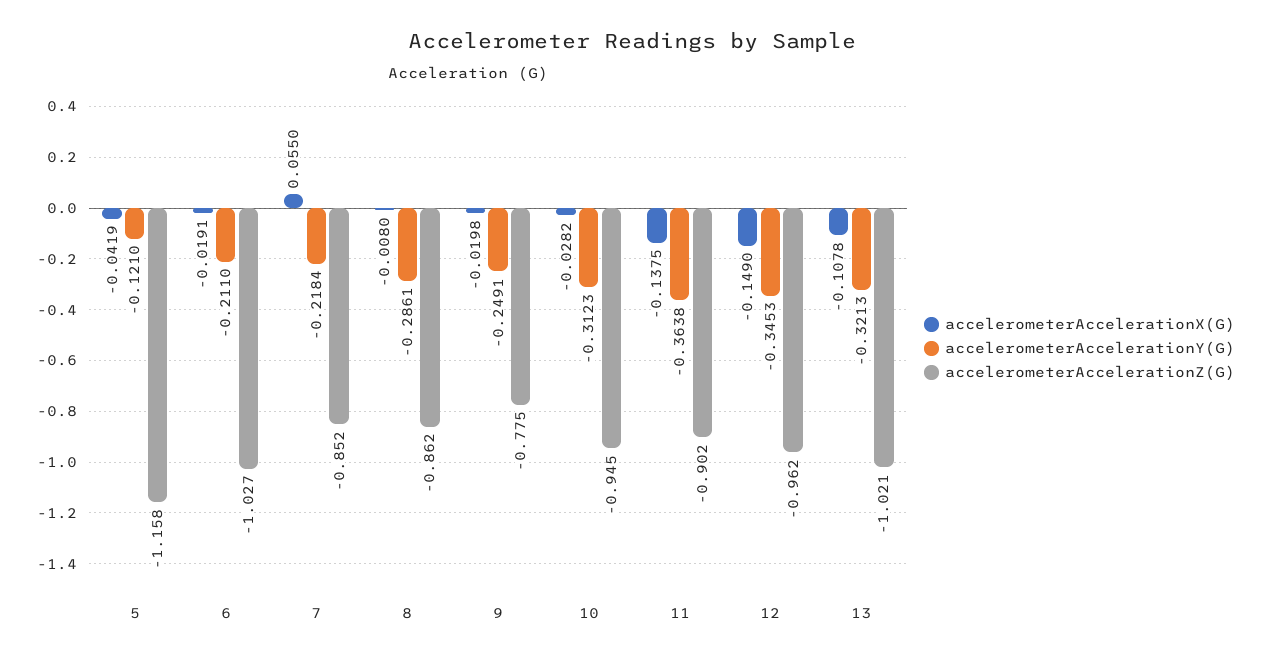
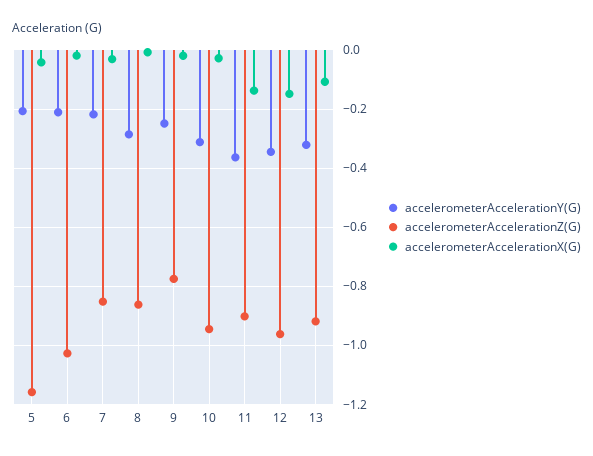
accelerometerAccelerationY(G), 5: -0.121 -> -0.2
accelerometerAccelerationX(G), 7: 0.055 -> -0.025
accelerometerAccelerationZ(G), 13: -1.021 -> -0.925

